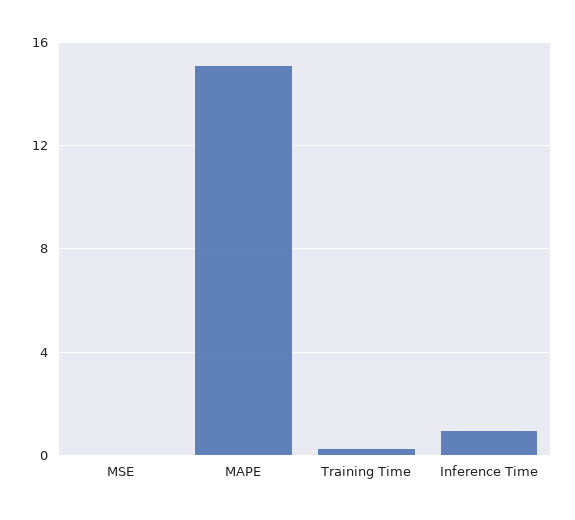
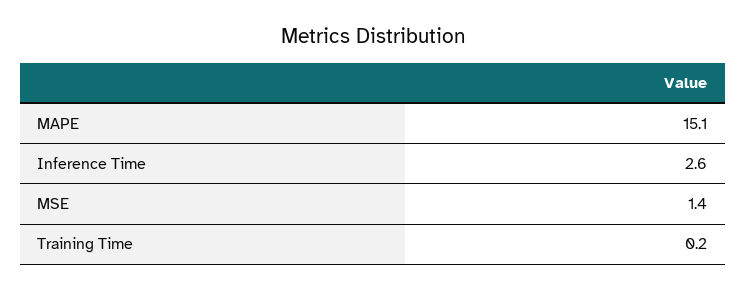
MSE: 0 -> 1.4
Inference Time: 1 -> 2.6

